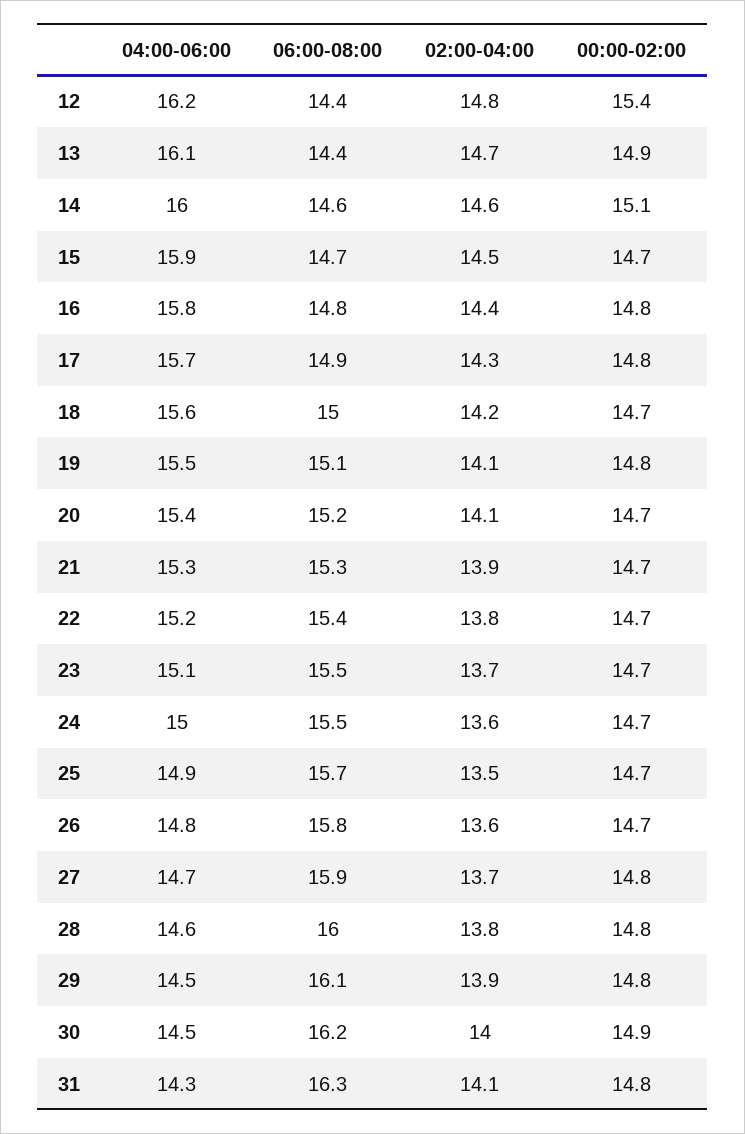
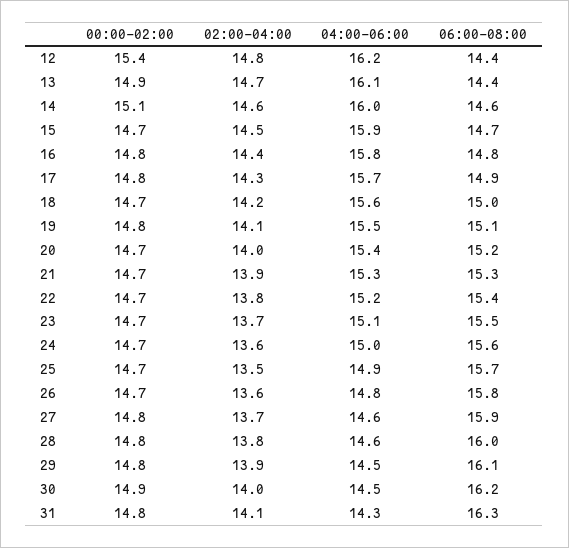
02:00-04:00, 20: 14.1 -> 14
06:00-08:00, 24: 15.5 -> 15.6
04:00-06:00, 27: 14.7 -> 14.6

